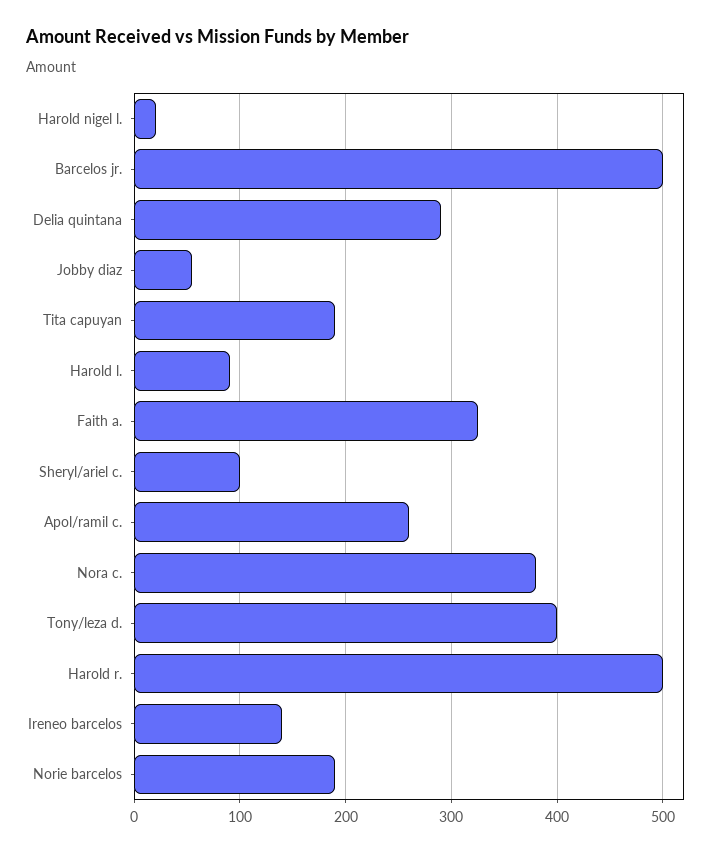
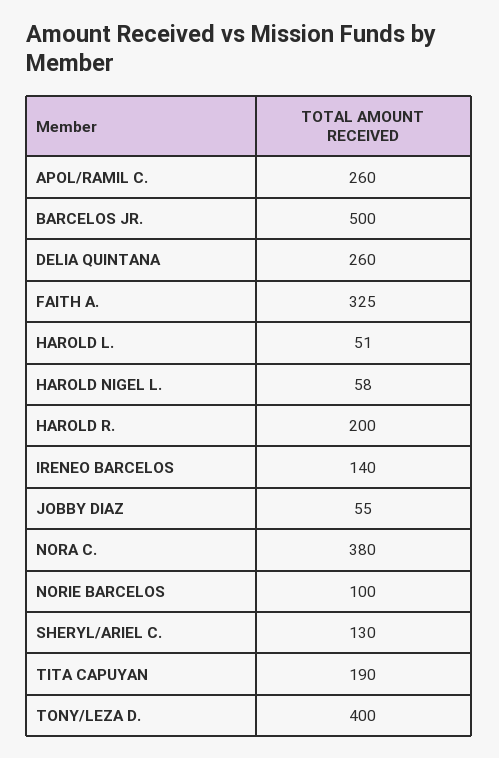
Harold nigel l.: 20 -> 58
Delia quintana: 290 -> 260
Harold l.: 90 -> 51
Sheryl/ariel c.: 100 -> 130
Harold r.: 500 -> 200
Norie barcelos: 190 -> 100

